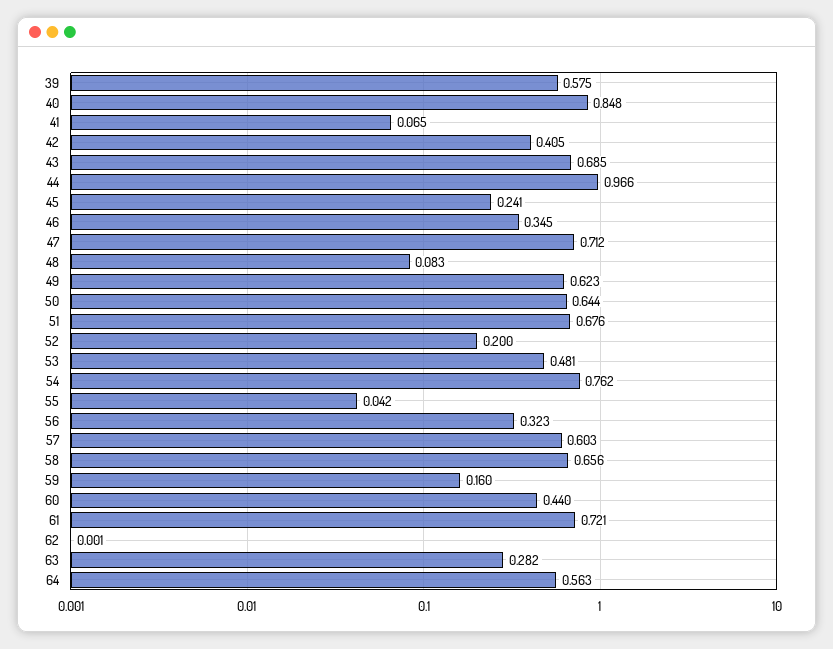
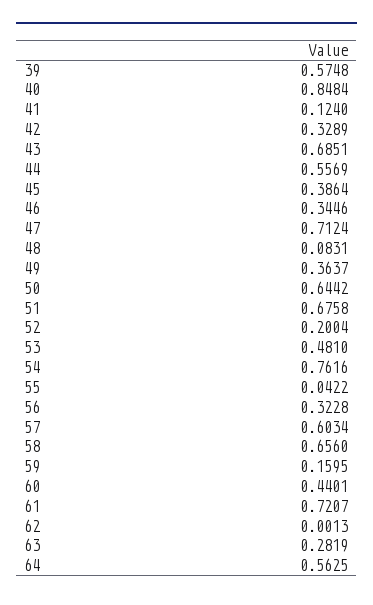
41: 0.065 -> 0.124
42: 0.405 -> 0.3289
44: 0.966 -> 0.5569
45: 0.241 -> 0.3864
49: 0.623 -> 0.3637

